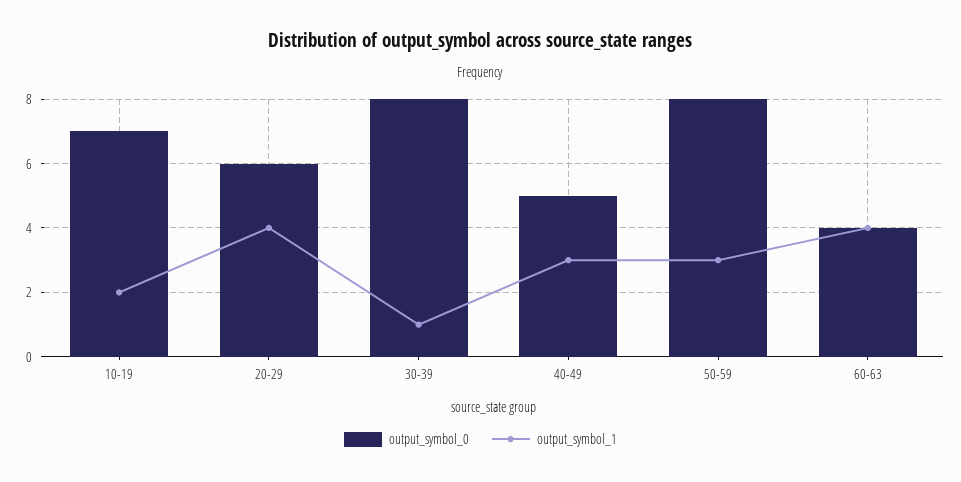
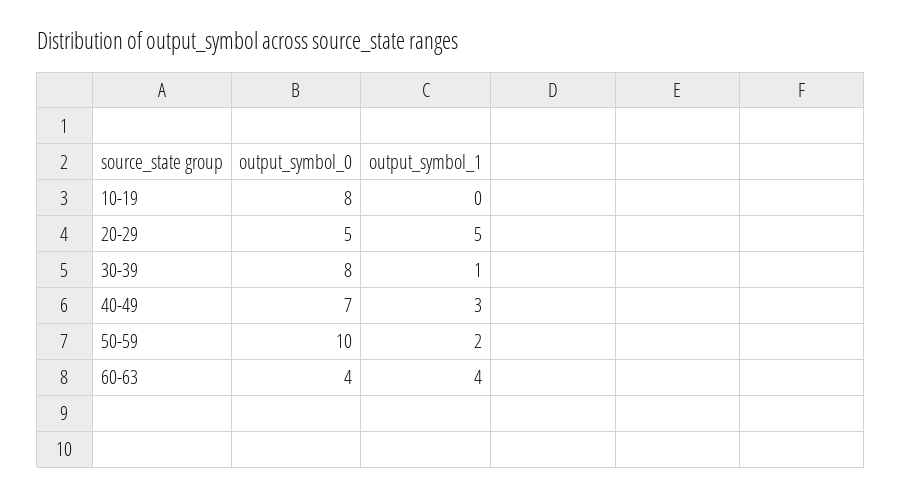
output_symbol_0, 10-19: 7 -> 8
output_symbol_1, 10-19: 2 -> 0
output_symbol_0, 20-29: 6 -> 5
output_symbol_1, 20-29: 4 -> 5
output_symbol_0, 40-49: 5 -> 7
output_symbol_0, 50-59: 8 -> 10
output_symbol_1, 50-59: 3 -> 2

